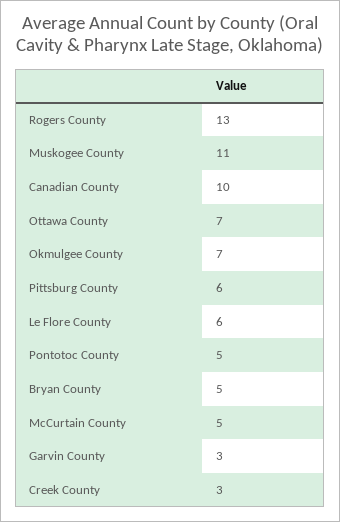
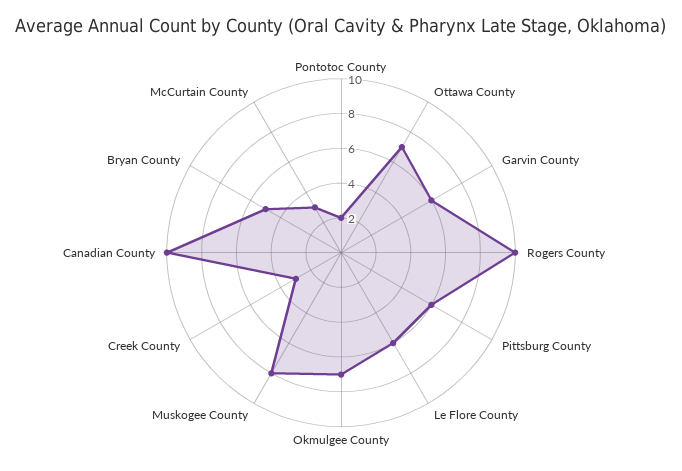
Rogers County: 13 -> 10
Muskogee County: 11 -> 8
Pontotoc County: 5 -> 2
McCurtain County: 5 -> 3
Garvin County: 3 -> 6

